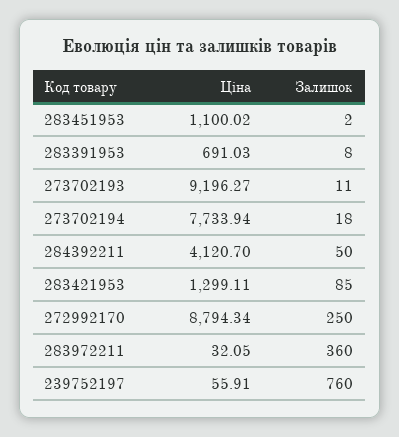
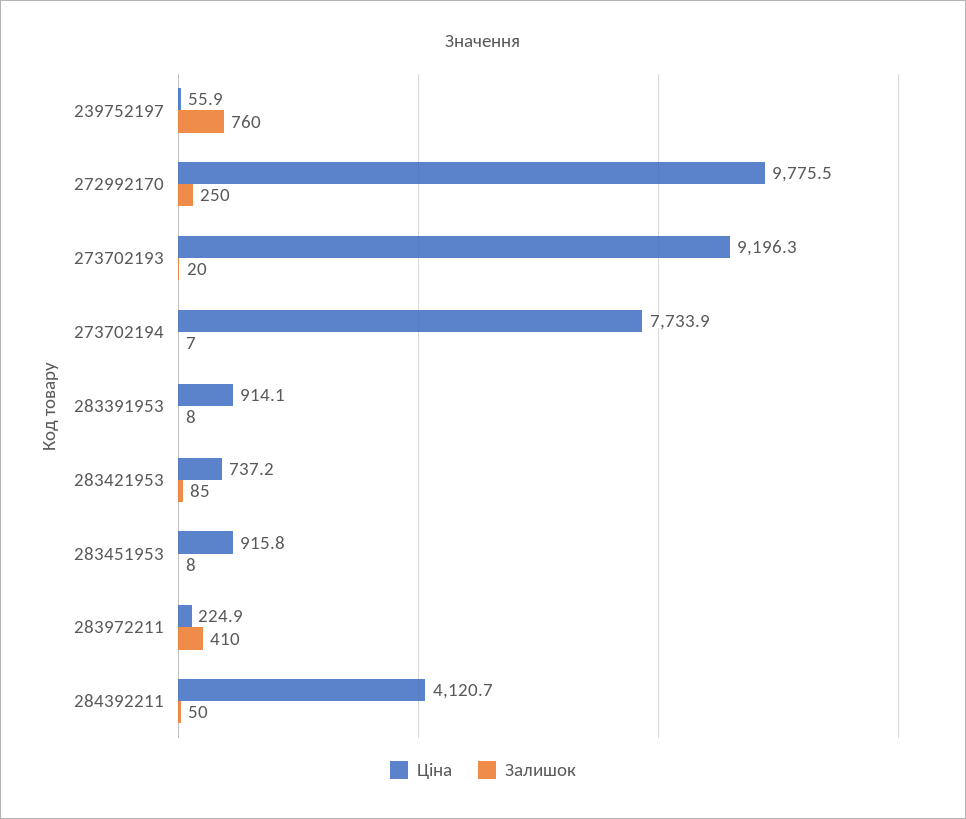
Ціна, 283451953: 1100.02 -> 915.8
Залишок, 283451953: 2 -> 8
Ціна, 283391953: 691.03 -> 914.1
Залишок, 273702193: 11 -> 20
Залишок, 273702194: 18 -> 7
Ціна, 283421953: 1299.11 -> 737.2
Ціна, 272992170: 8794.34 -> 9775.5
Ціна, 283972211: 32.05 -> 224.9
Залишок, 283972211: 360 -> 410

